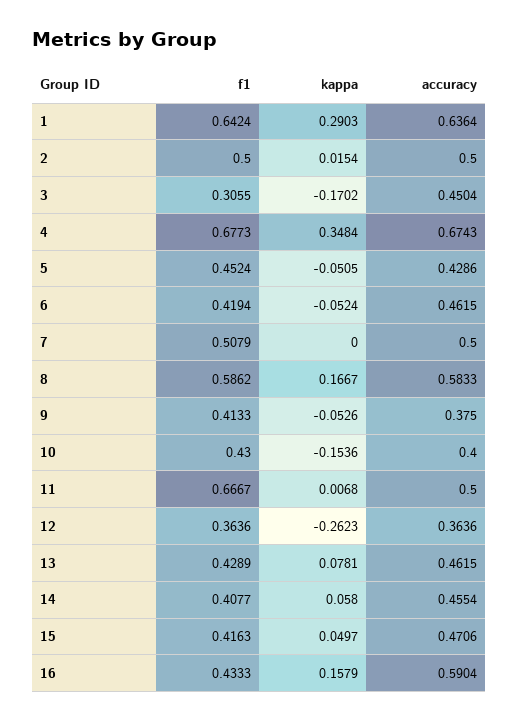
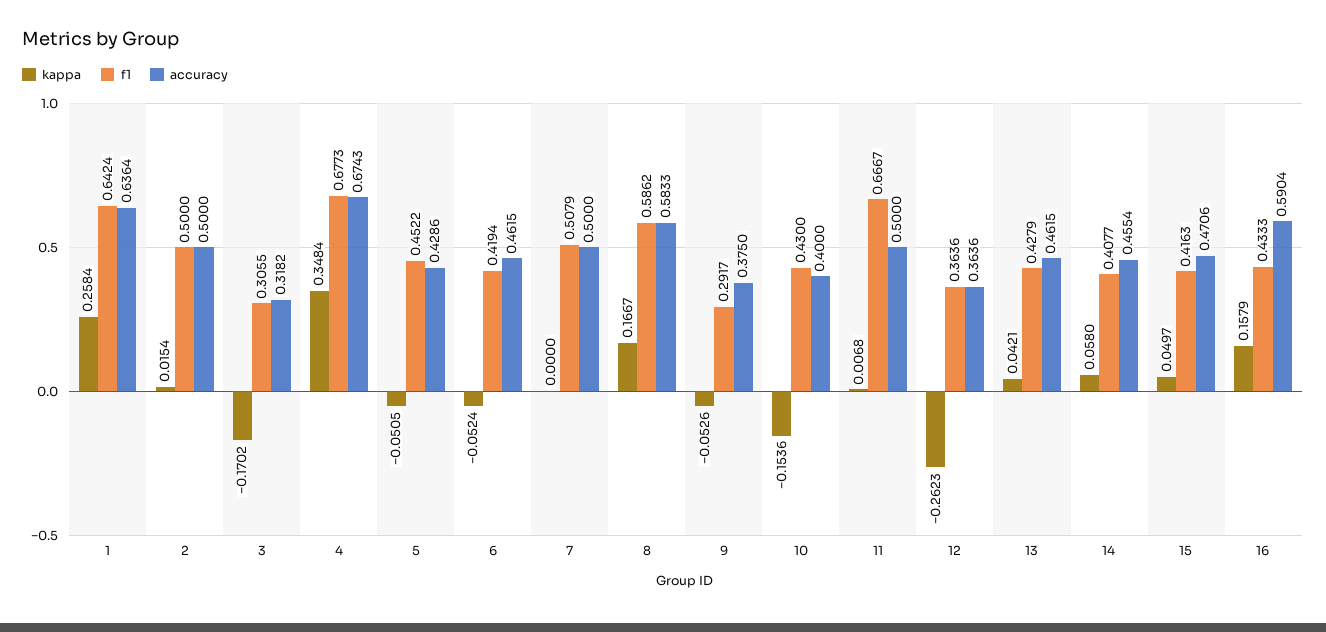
kappa, 1: 0.2903 -> 0.2584
accuracy, 3: 0.4504 -> 0.3182
f1, 5: 0.4524 -> 0.4522
f1, 9: 0.4133 -> 0.2917
f1, 13: 0.4289 -> 0.4279
kappa, 13: 0.0781 -> 0.0421

